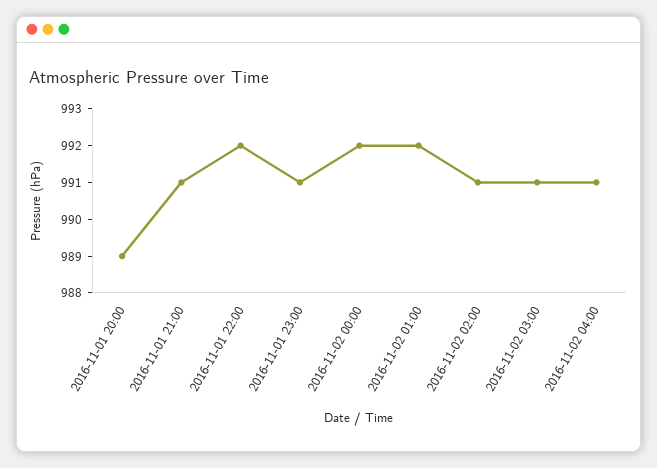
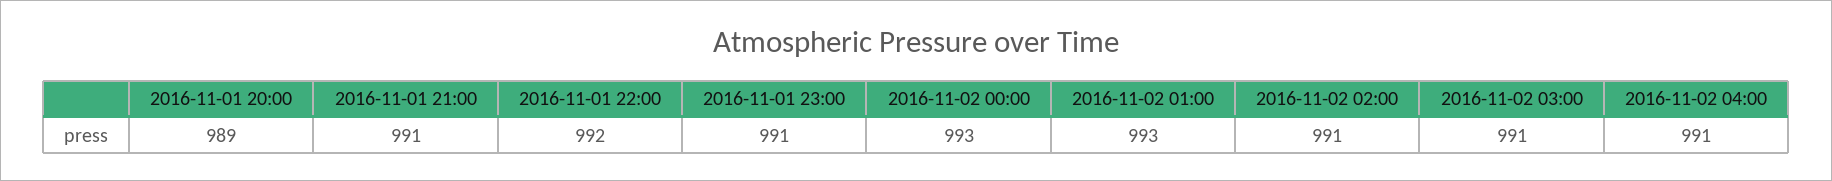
2016-11-02 00:00: 992 -> 993
2016-11-02 01:00: 992 -> 993

